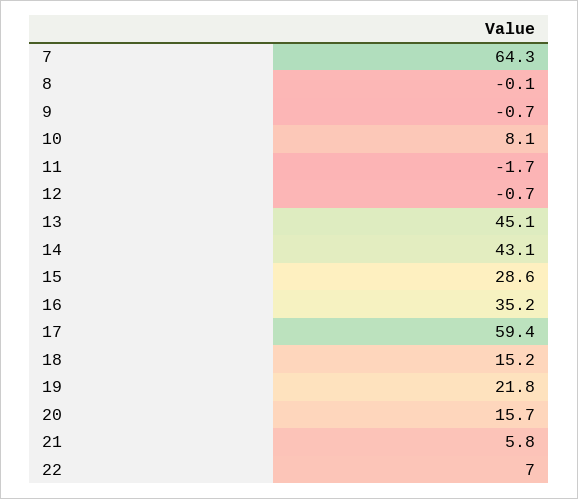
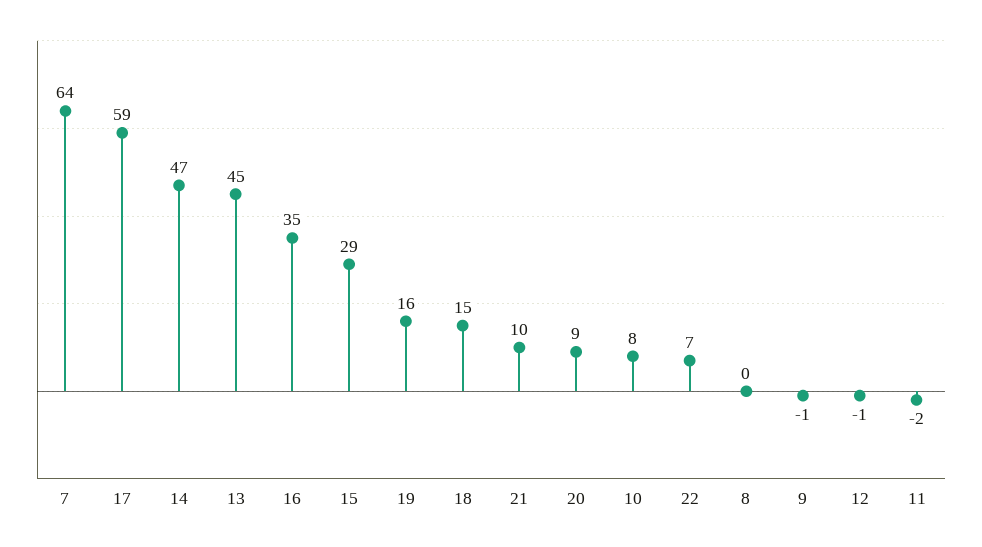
14: 43.1 -> 47
19: 21.8 -> 16
20: 15.7 -> 9
21: 5.8 -> 10

